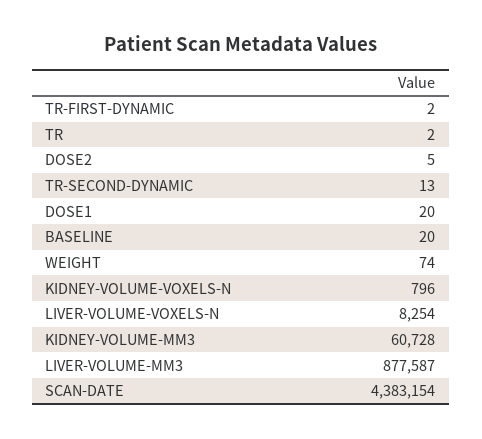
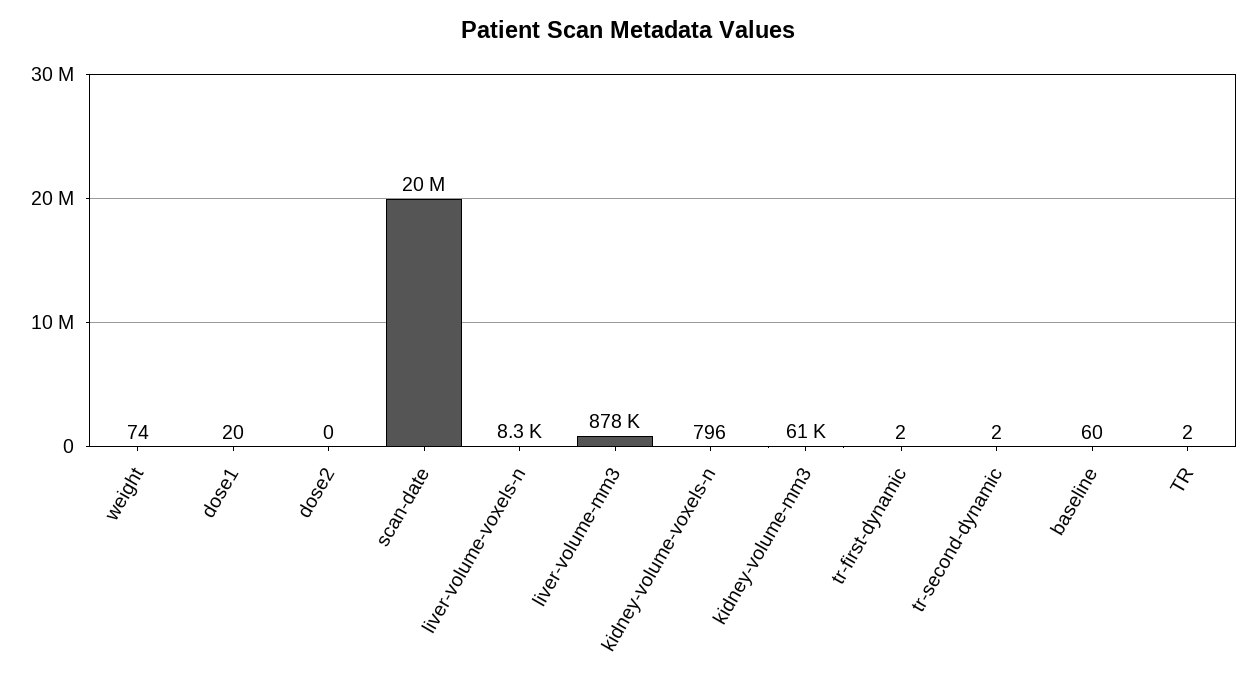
DOSE2: 5 -> 0
TR-SECOND-DYNAMIC: 13 -> 2
BASELINE: 20 -> 60
SCAN-DATE: 4383154 -> 20000000

